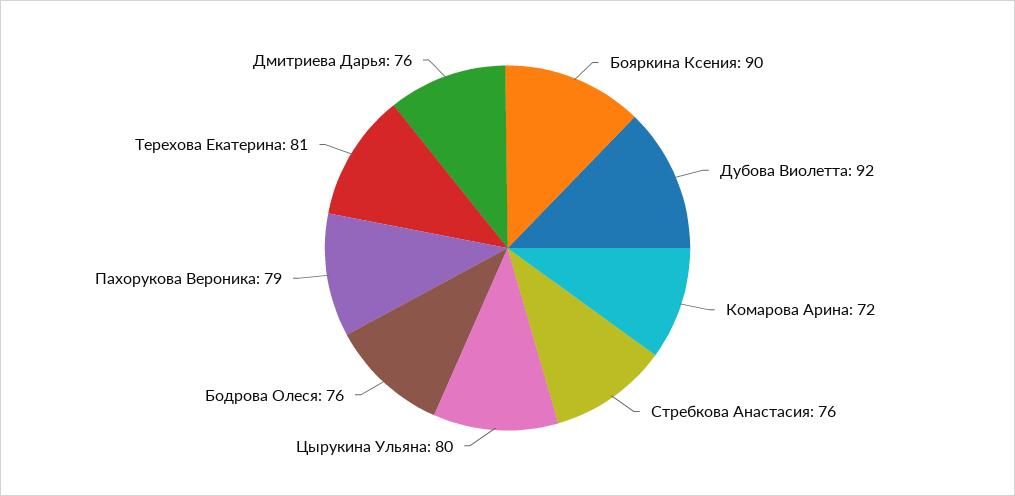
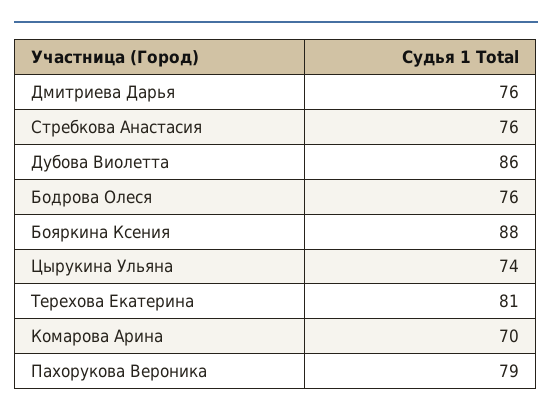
Бояркина Ксения: 90 -> 88
Дубова Виолетта: 92 -> 86
Комарова Арина: 72 -> 70
Цырукина Ульяна: 80 -> 74

